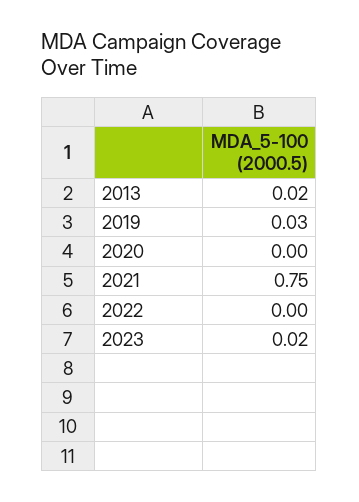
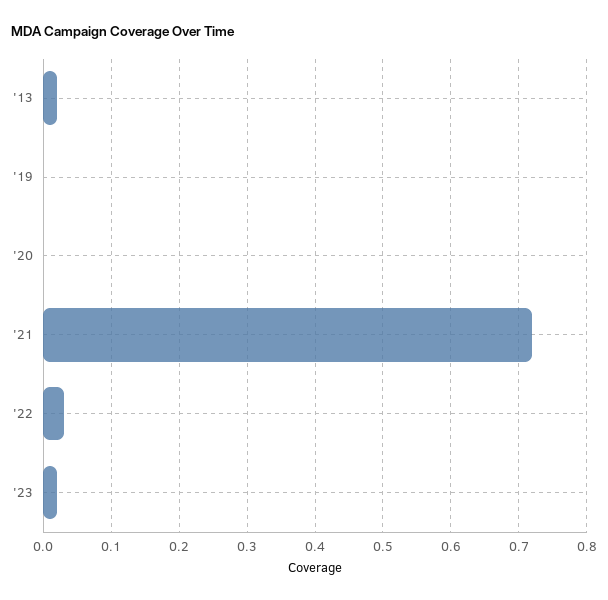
2019: 0.03 -> 0
2021: 0.75 -> 0.72
2022: 0 -> 0.03

